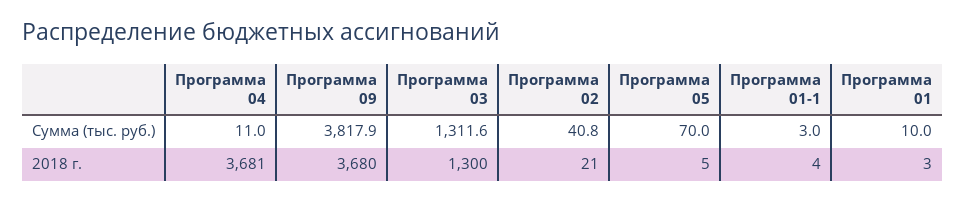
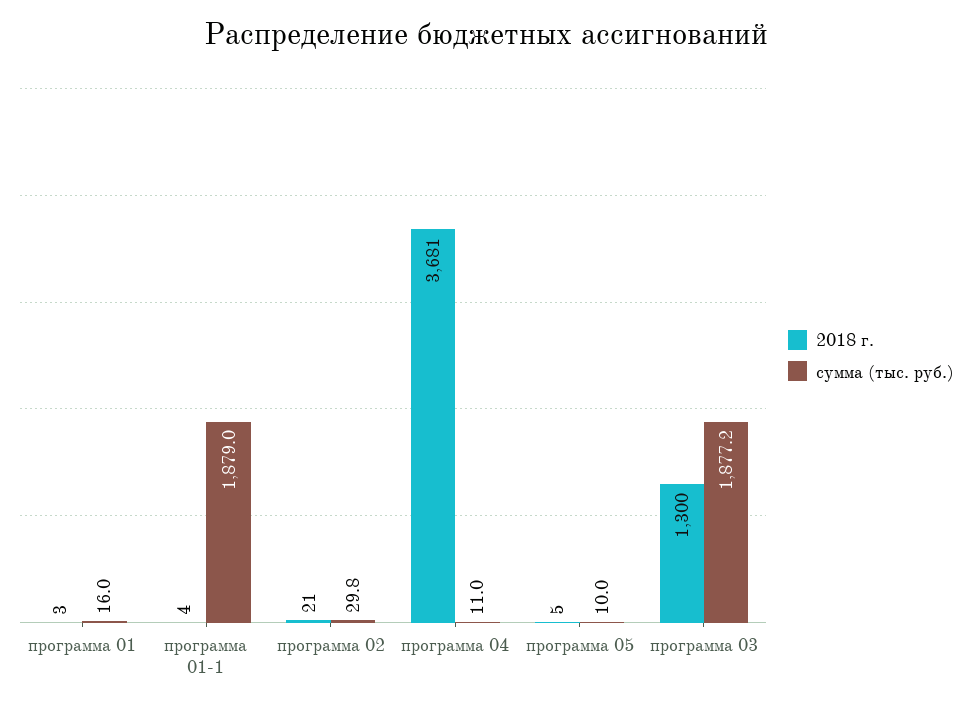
Сумма (тыс. руб.), Программа 09: 3817.9 -> none
Сумма (тыс. руб.), Программа 03: 1311.6 -> 1877.2
Сумма (тыс. руб.), Программа 02: 40.8 -> 29.8
Сумма (тыс. руб.), Программа 05: 70 -> 10
Сумма (тыс. руб.), Программа 01-1: 3 -> 1879
Сумма (тыс. руб.), Программа 01: 10 -> 16
2018 г., Программа 09: 3680 -> none

